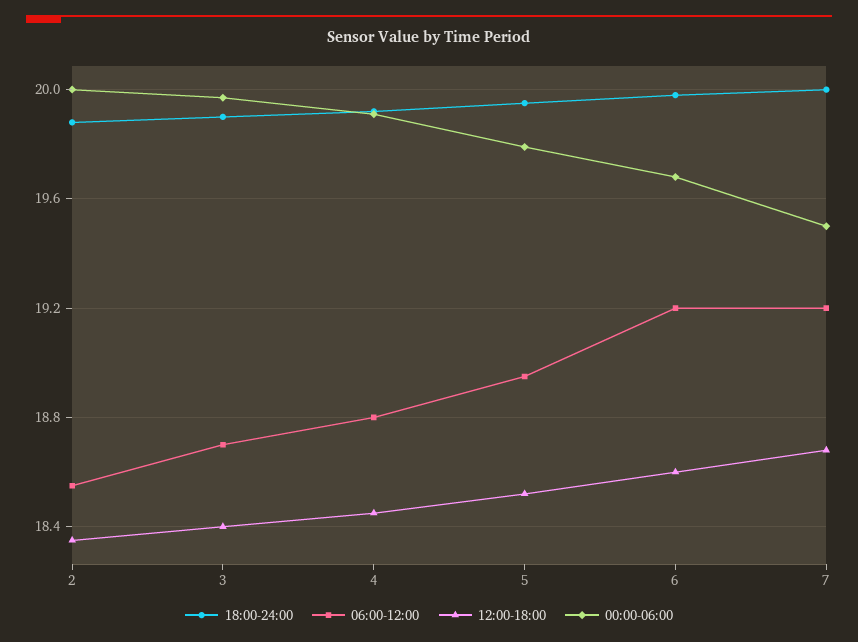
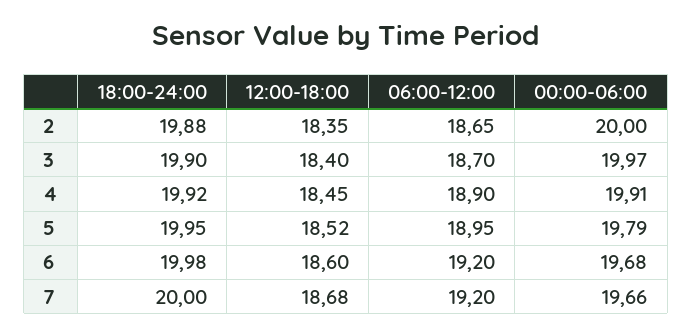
06:00-12:00, 2: 18.55 -> 18.65
06:00-12:00, 4: 18.8 -> 18.9
00:00-06:00, 7: 19.5 -> 19.66

